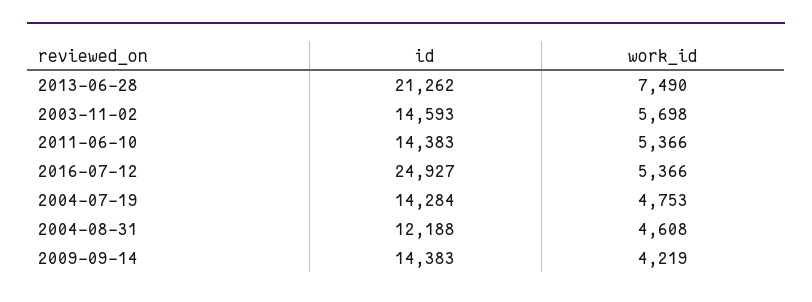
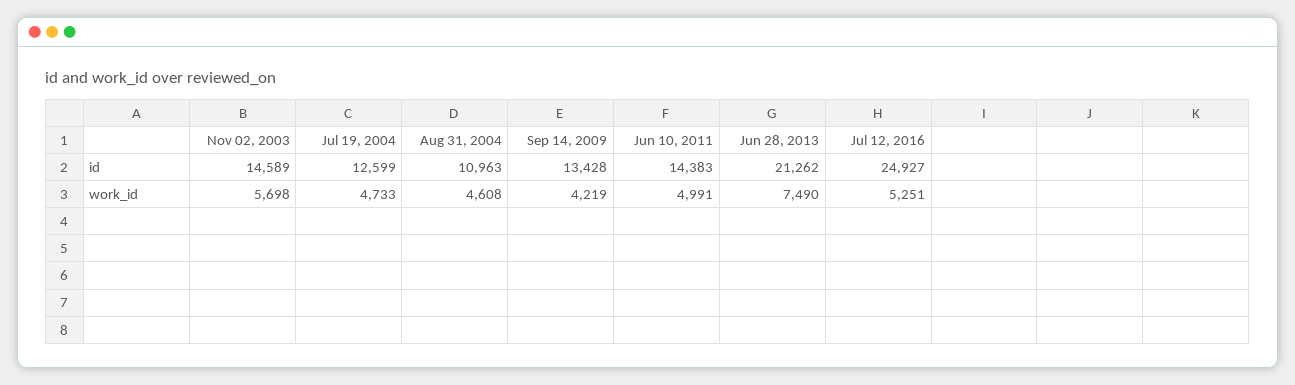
id, 2003-11-02: 14593 -> 14589
work_id, 2011-06-10: 5366 -> 4991
work_id, 2016-07-12: 5366 -> 5251
id, 2004-07-19: 14284 -> 12599
work_id, 2004-07-19: 4753 -> 4733
id, 2004-08-31: 12188 -> 10963
id, 2009-09-14: 14383 -> 13428

